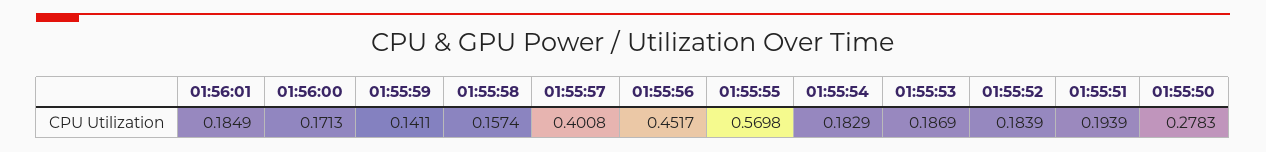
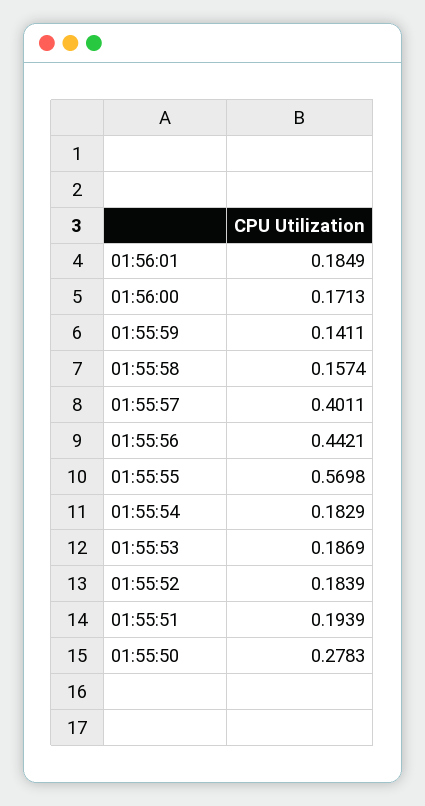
01:55:57: 0.4008 -> 0.4011
01:55:56: 0.4517 -> 0.4421

